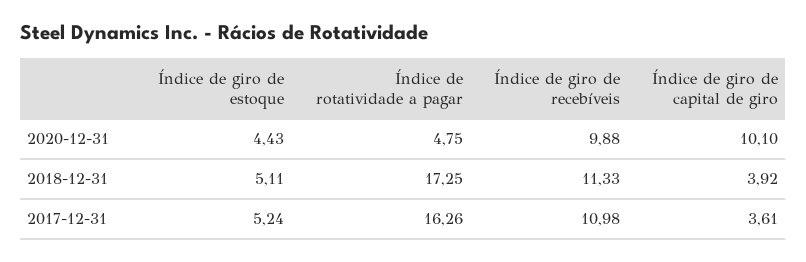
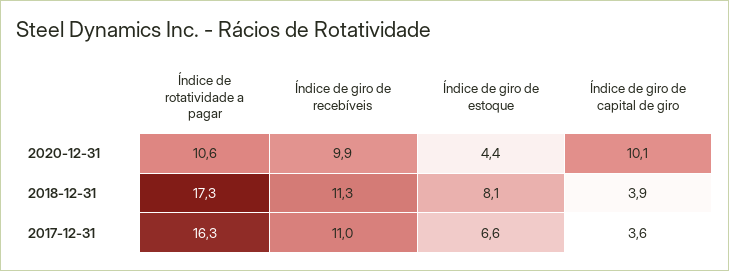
Índice de rotatividade a pagar, 2020-12-31: 4.75 -> 10.6
Índice de giro de estoque, 2018-12-31: 5.11 -> 8.1
Índice de giro de estoque, 2017-12-31: 5.24 -> 6.6

